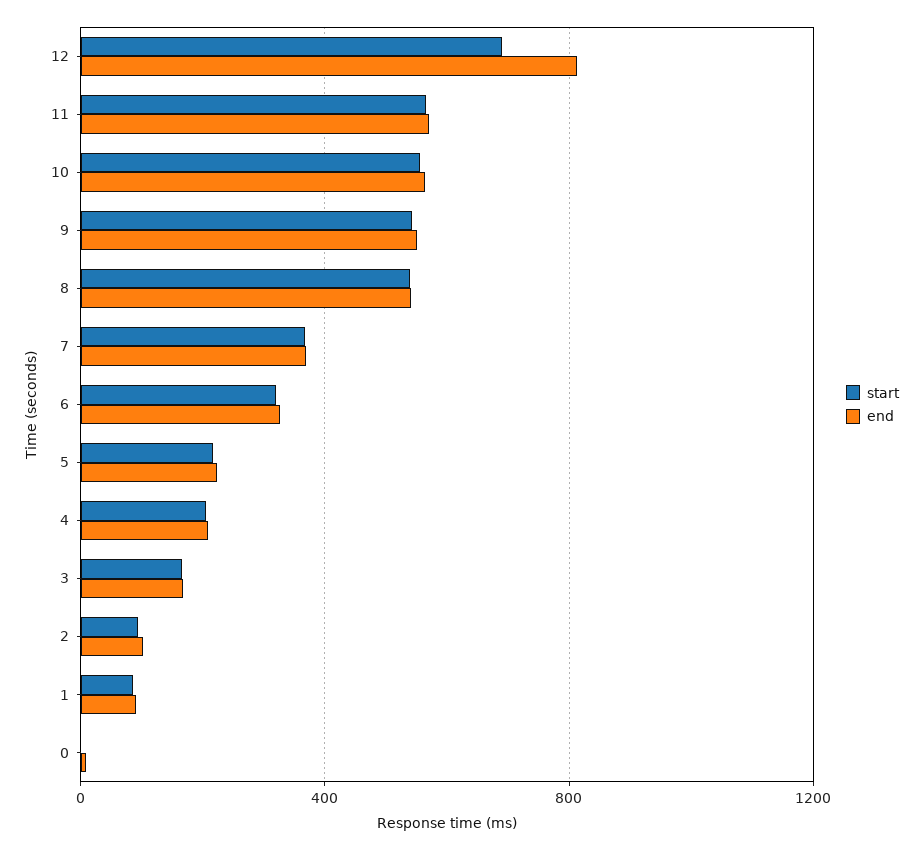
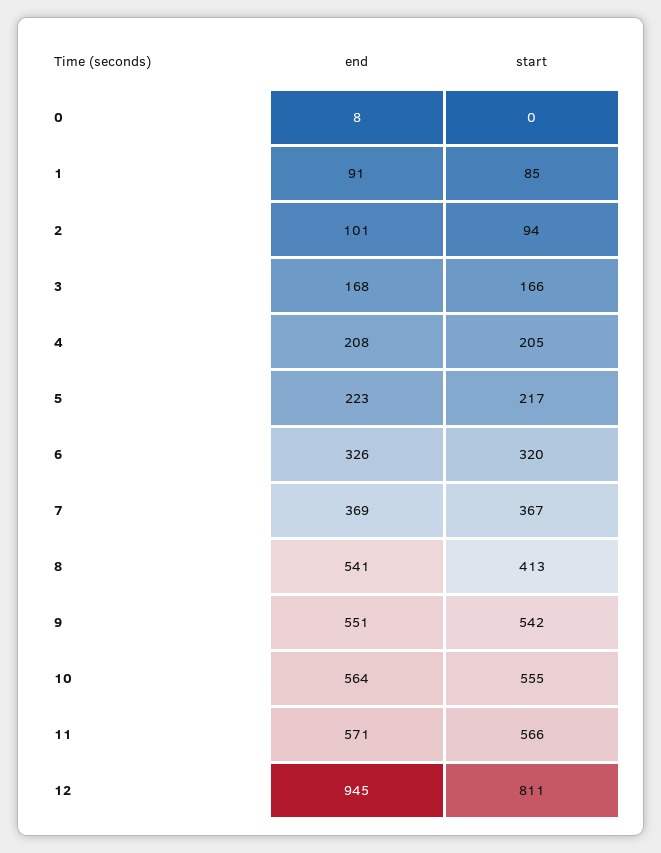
start, 12: 700 -> 811
end, 12: 800 -> 945
start, 8: 550 -> 413

